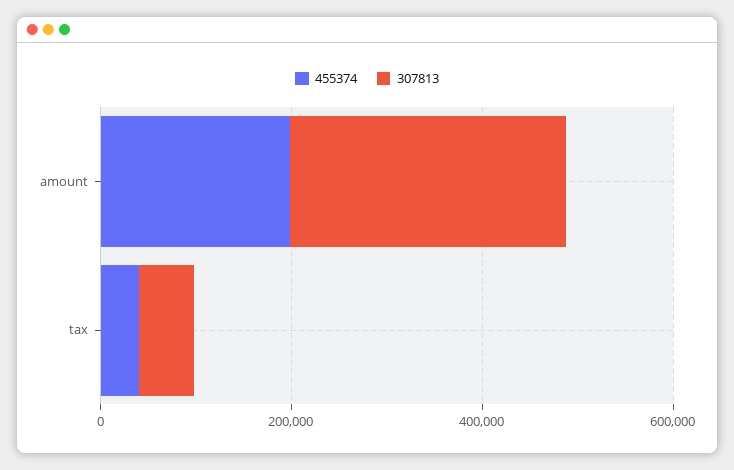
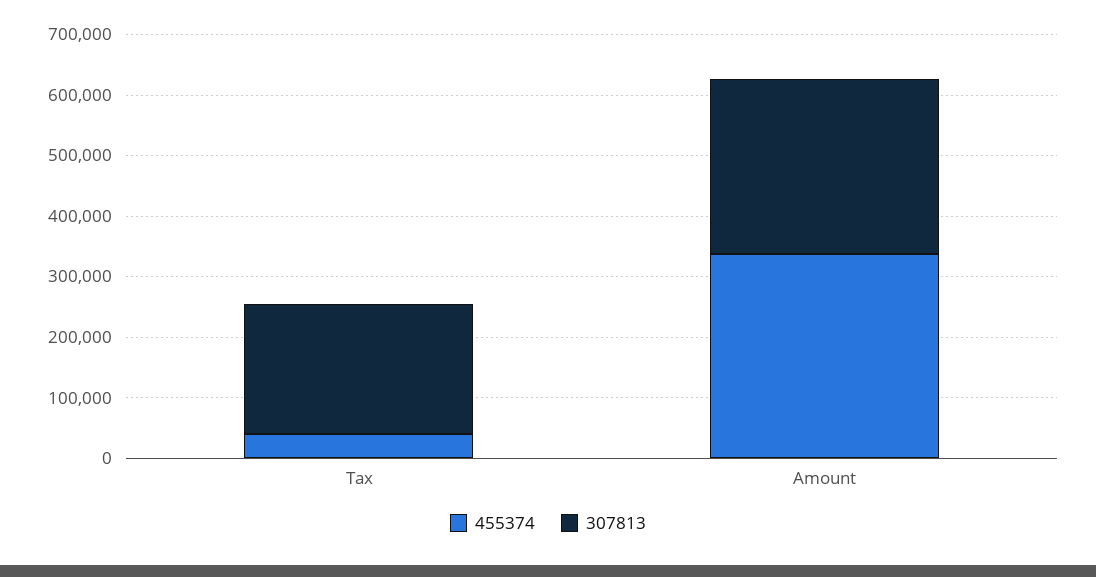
455374, amount: 200000 -> 340000
307813, tax: 50000 -> 220000

